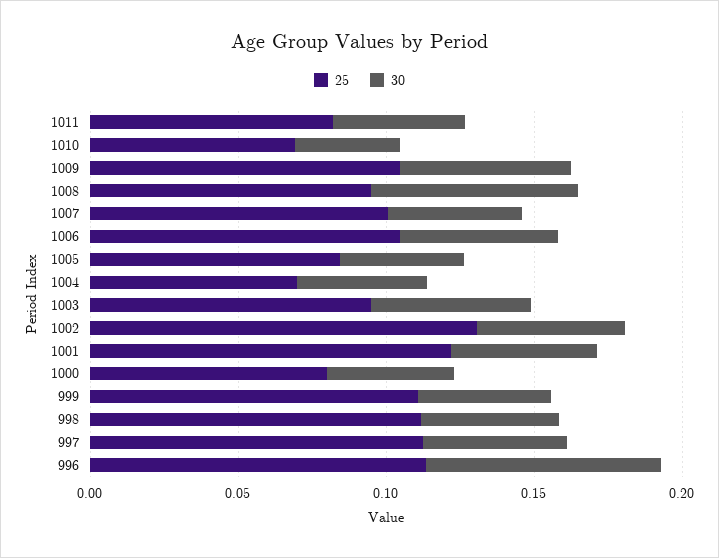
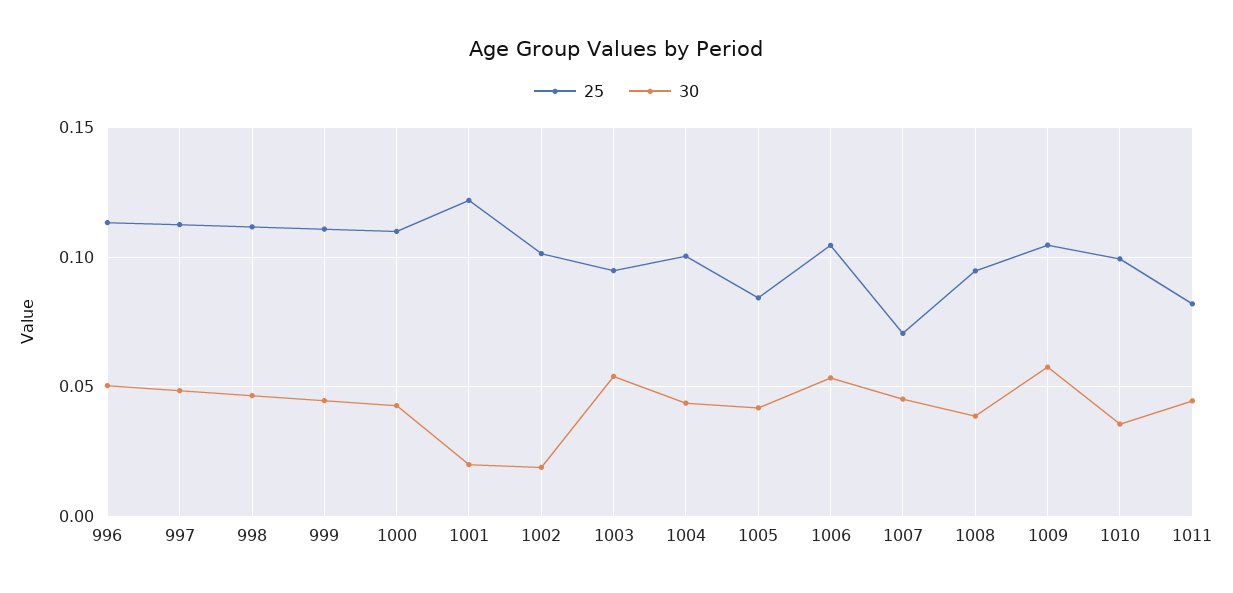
25, 1010: 0.07 -> 0.1
30, 1008: 0.07 -> 0.04
25, 1007: 0.1 -> 0.07
25, 1004: 0.07 -> 0.1
25, 1002: 0.13 -> 0.1
30, 1002: 0.05 -> 0.02
30, 1001: 0.05 -> 0.02
25, 1000: 0.08 -> 0.11
30, 996: 0.08 -> 0.05

